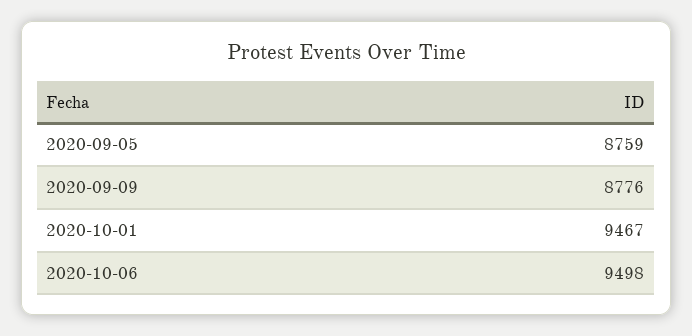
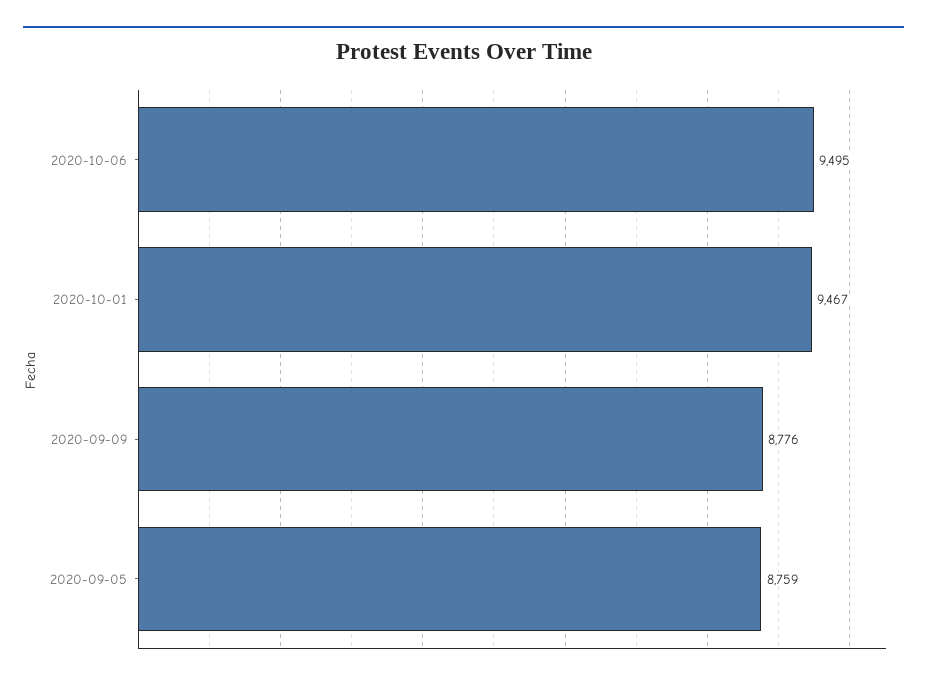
2020-10-06: 9498 -> 9495

